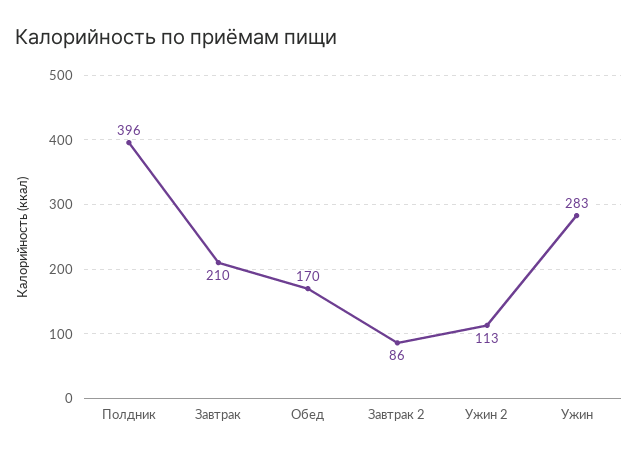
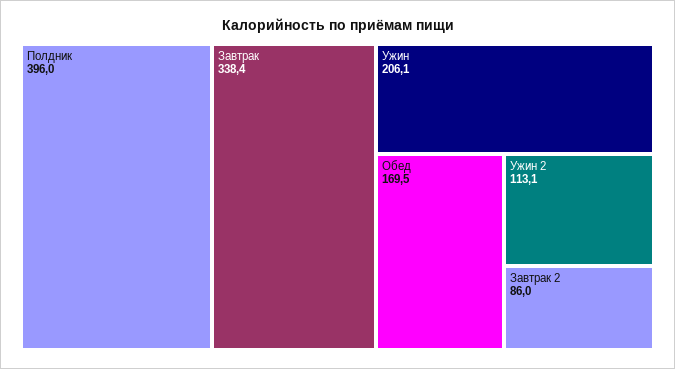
Завтрак: 210 -> 338.4
Ужин: 283 -> 206.1

